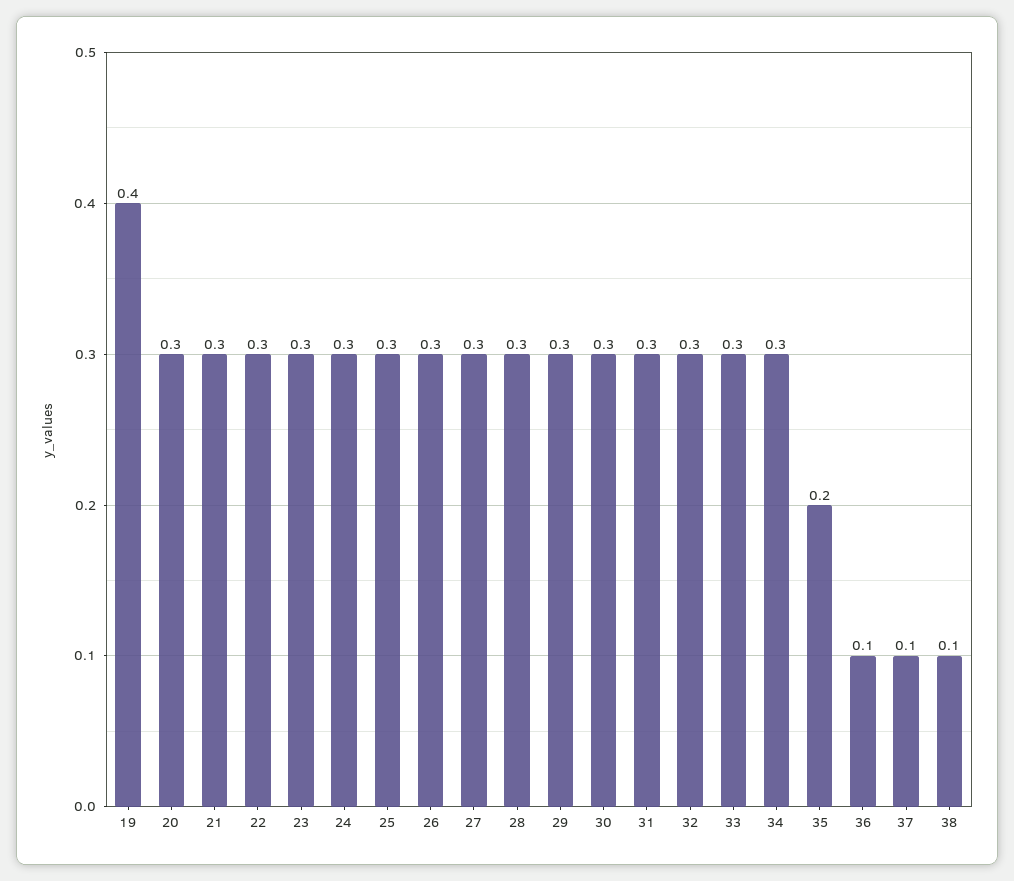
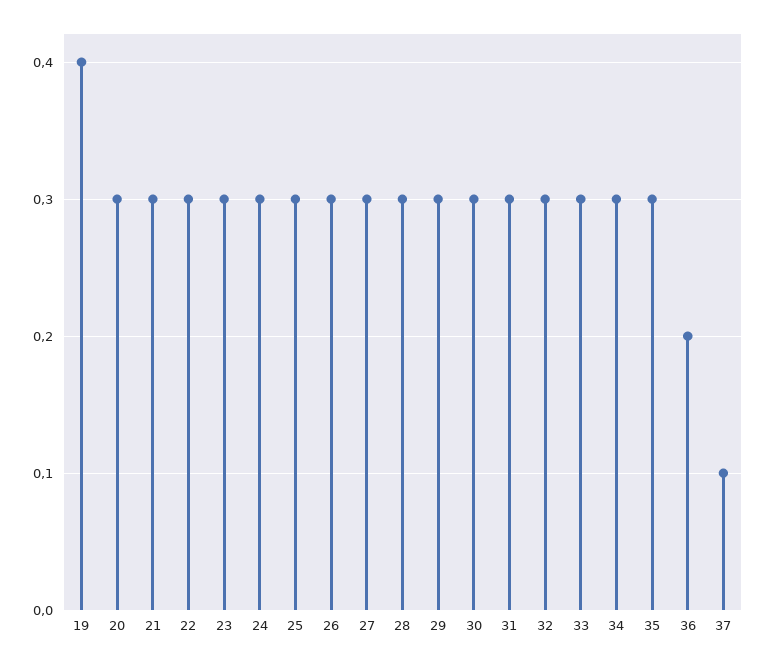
35: 0.2 -> 0.3
36: 0.1 -> 0.2
38: 0.1 -> none

